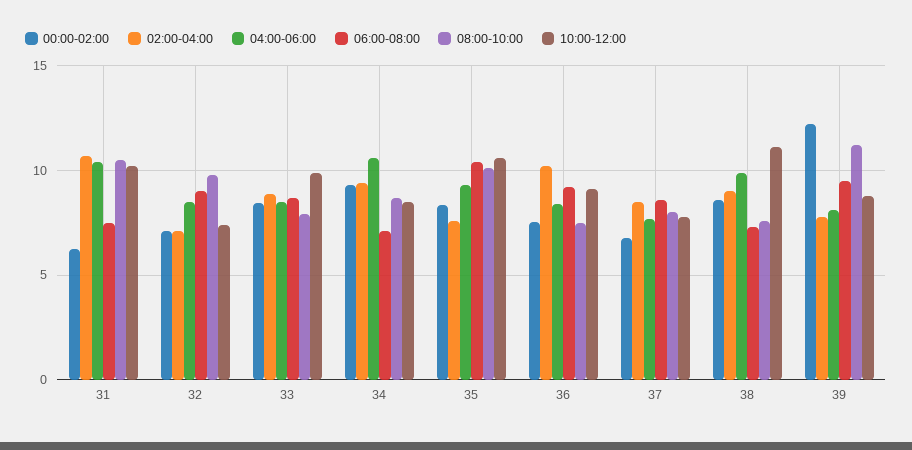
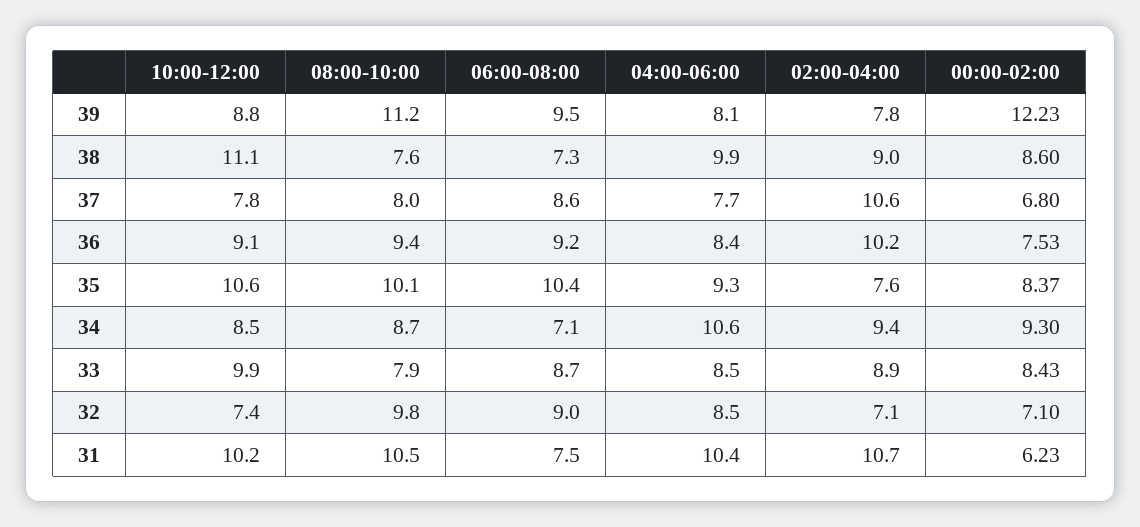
08:00-10:00, 36: 7.5 -> 9.4
02:00-04:00, 37: 8.5 -> 10.6

